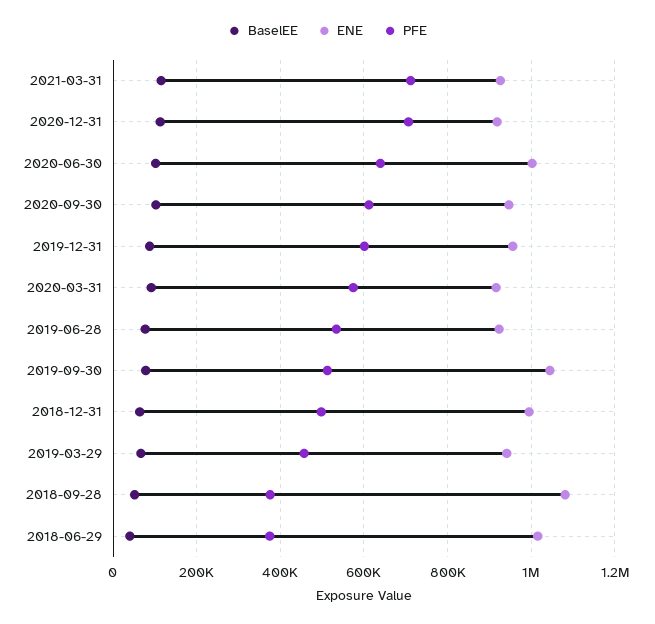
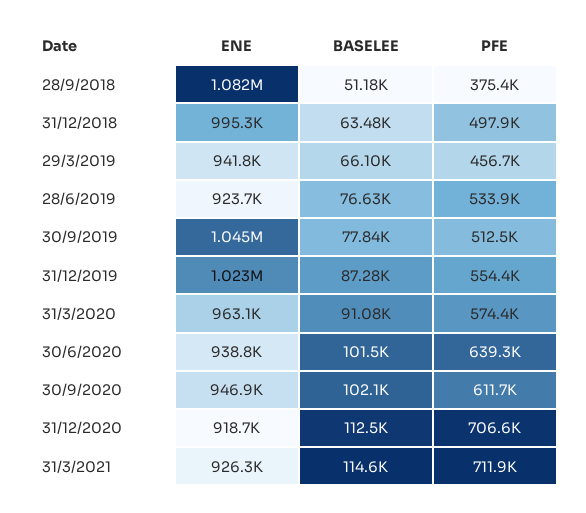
ENE, 2020-06-30: 1000000 -> 938800
ENE, 2019-12-31: 960000 -> 1023000
PFE, 2019-12-31: 600000 -> 554400
ENE, 2020-03-31: 920000 -> 963100
BaselEE, 2018-06-29: 40000 -> none
ENE, 2018-06-29: 1020000 -> none
PFE, 2018-06-29: 380000 -> none

